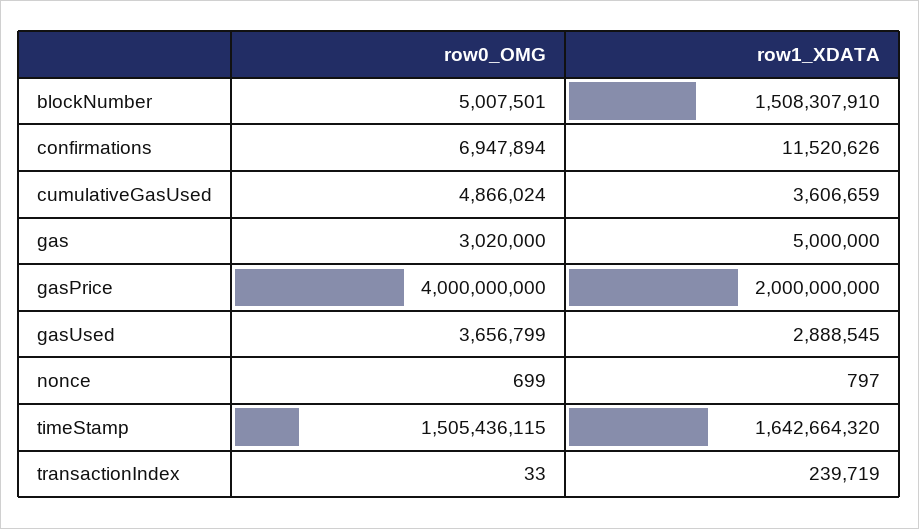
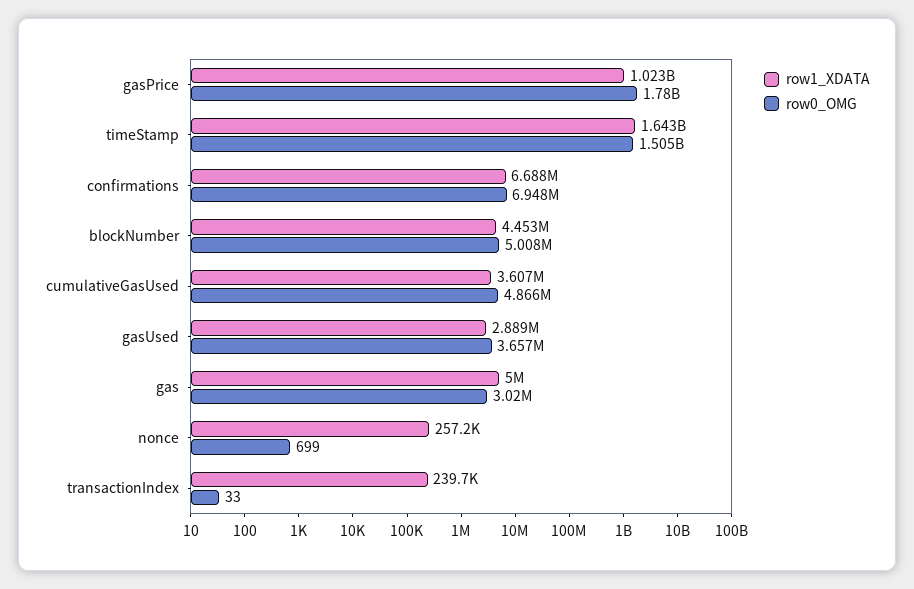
row1_XDATA, blockNumber: 1508307910 -> 4453000
row1_XDATA, confirmations: 11520626 -> 6688000
row0_OMG, gasPrice: 4000000000 -> 1780000000
row1_XDATA, gasPrice: 2000000000 -> 1023000000
row1_XDATA, nonce: 797 -> 257200

